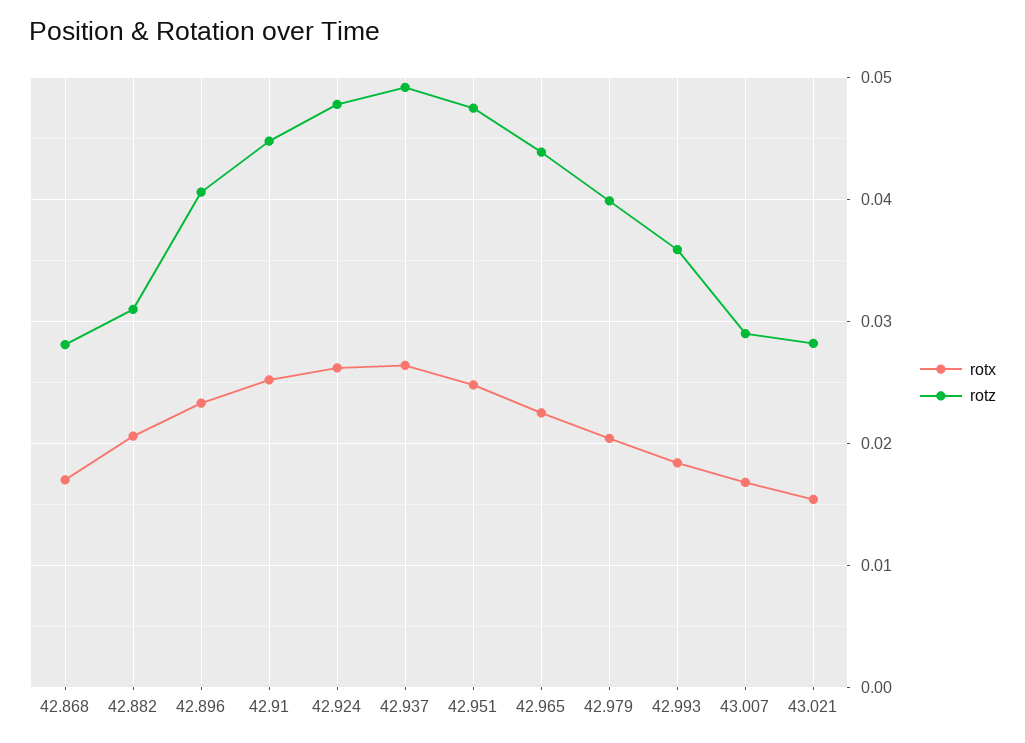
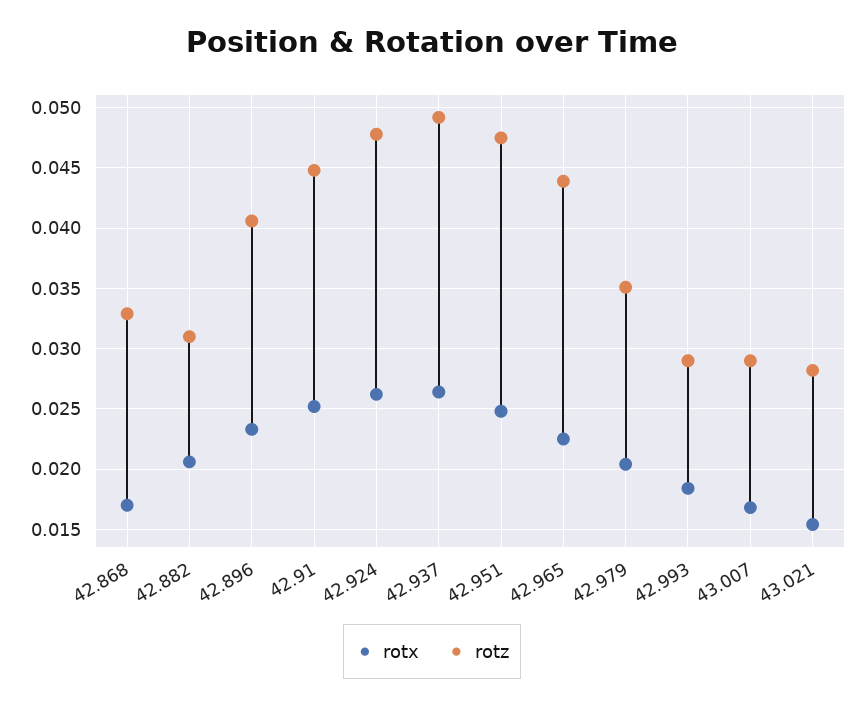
rotz, 42.868: 0.028 -> 0.033
rotz, 42.979: 0.04 -> 0.035
rotz, 42.993: 0.036 -> 0.029

